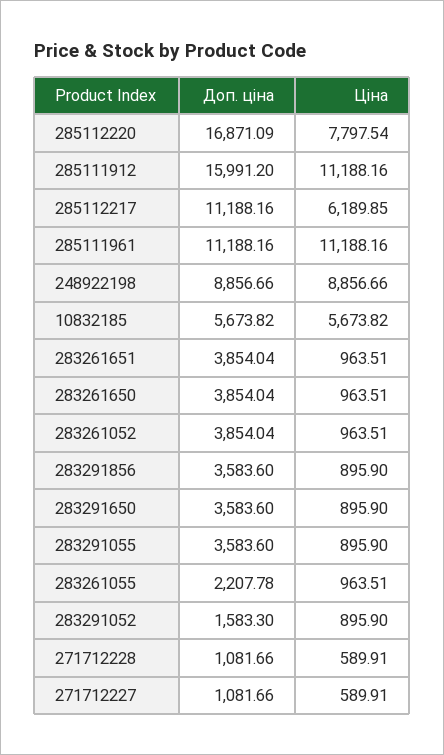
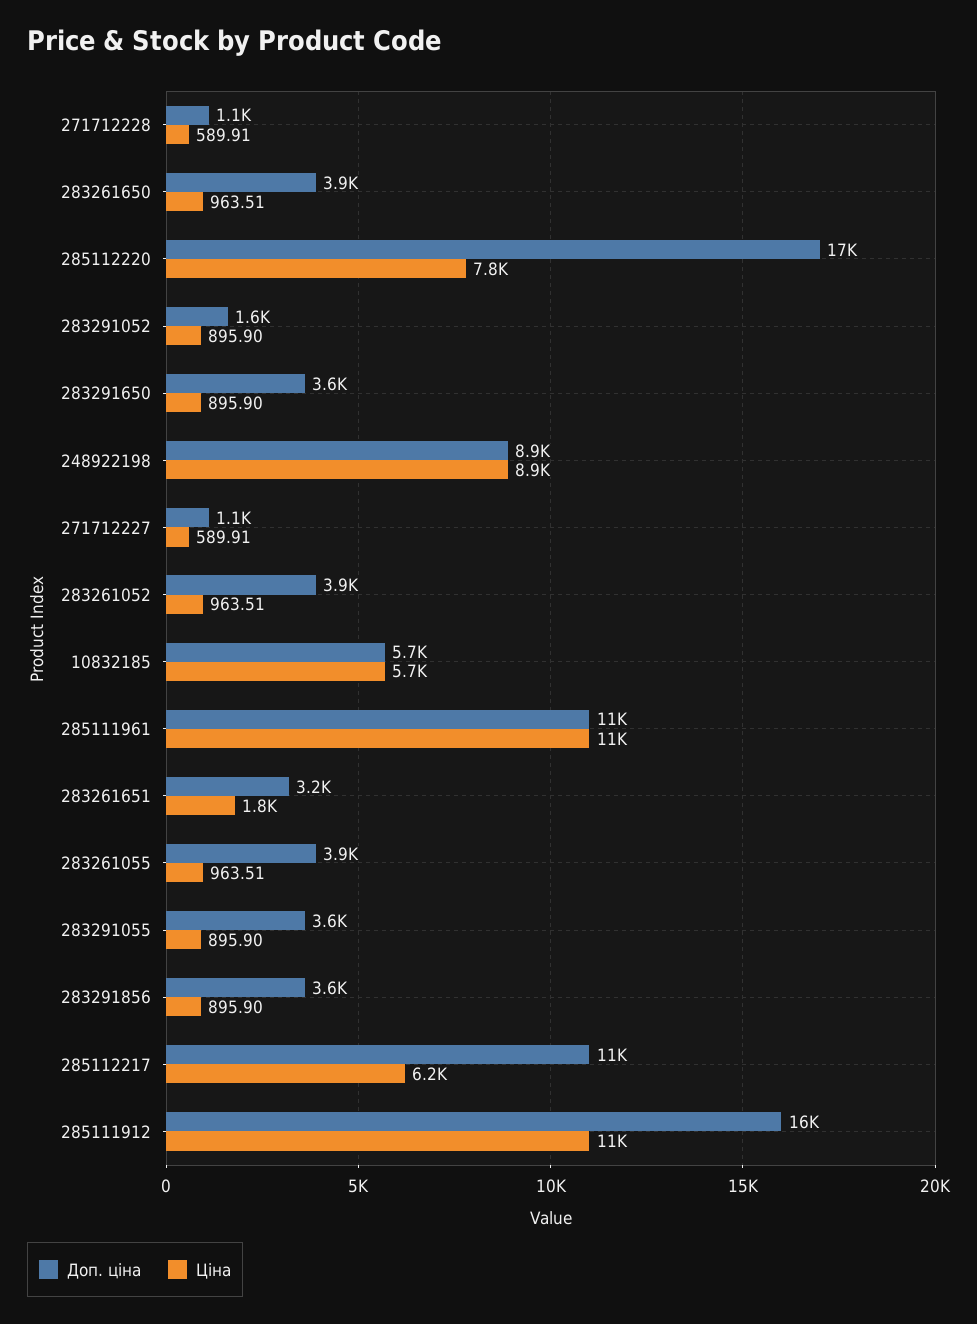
Доп. ціна, 283261651: 3854.04 -> 3200
Ціна, 283261651: 963.51 -> 1800
Доп. ціна, 283261055: 2207.78 -> 3900

